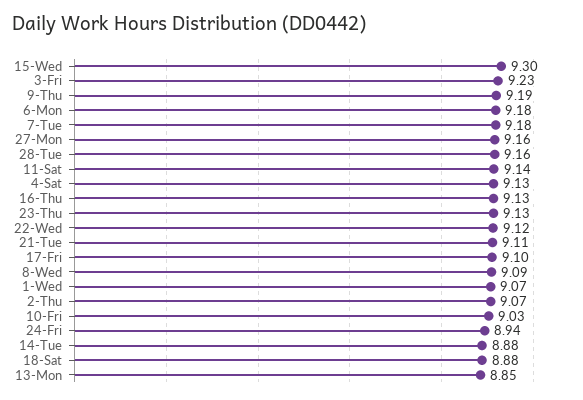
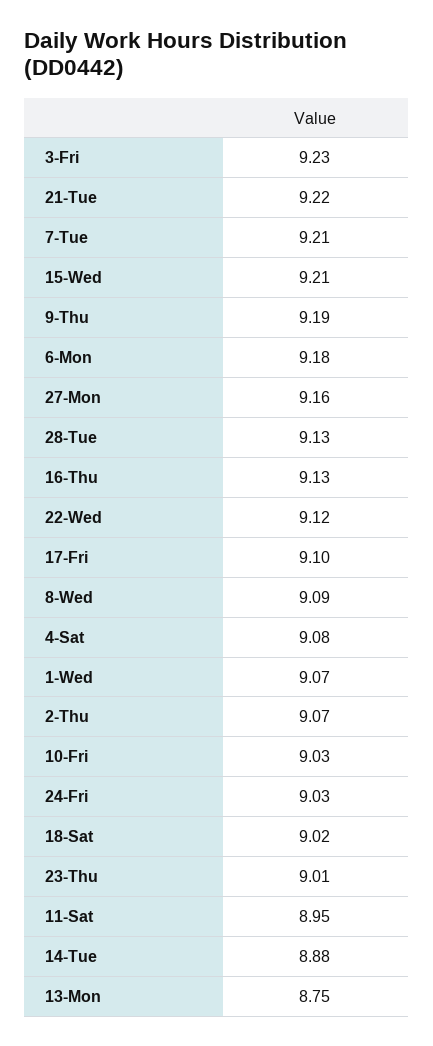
15-Wed: 9.3 -> 9.21
7-Tue: 9.18 -> 9.21
28-Tue: 9.16 -> 9.13
11-Sat: 9.14 -> 8.95
4-Sat: 9.13 -> 9.08
23-Thu: 9.13 -> 9.01
21-Tue: 9.11 -> 9.22
24-Fri: 8.94 -> 9.03
18-Sat: 8.88 -> 9.02
13-Mon: 8.85 -> 8.75

